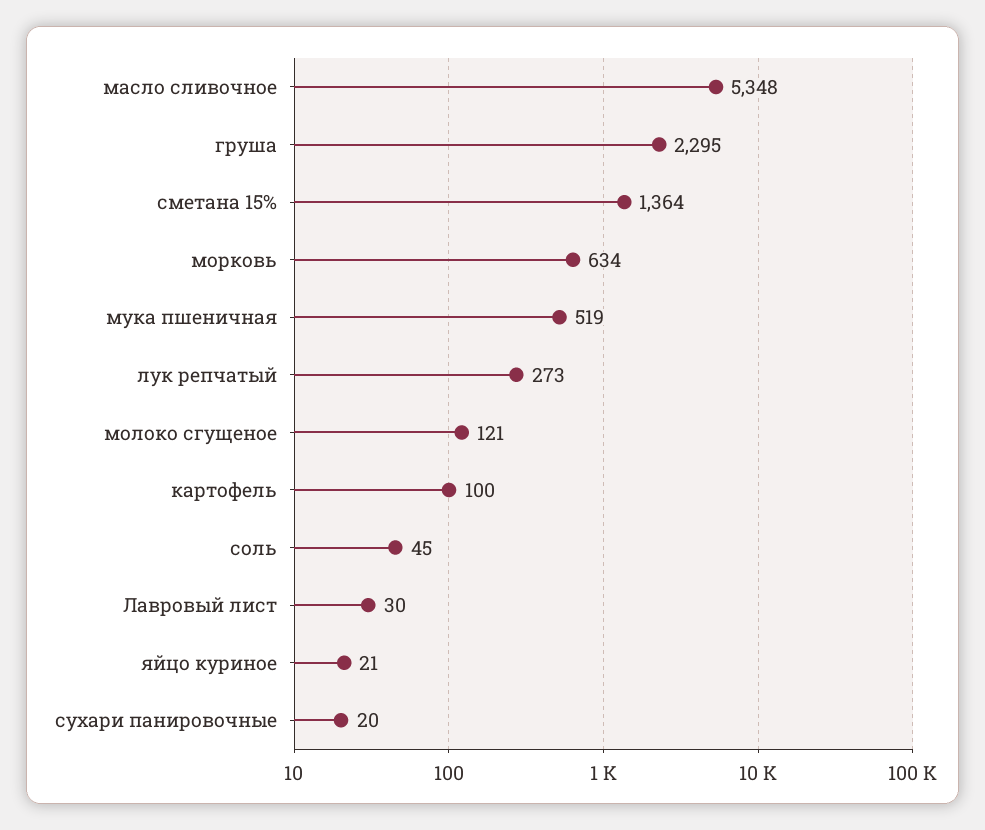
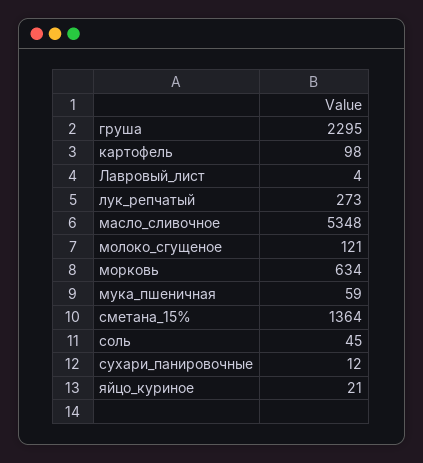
мука пшеничная: 519 -> 59
картофель: 100 -> 98
Лавровый лист: 30 -> 4
сухари панировочные: 20 -> 12

